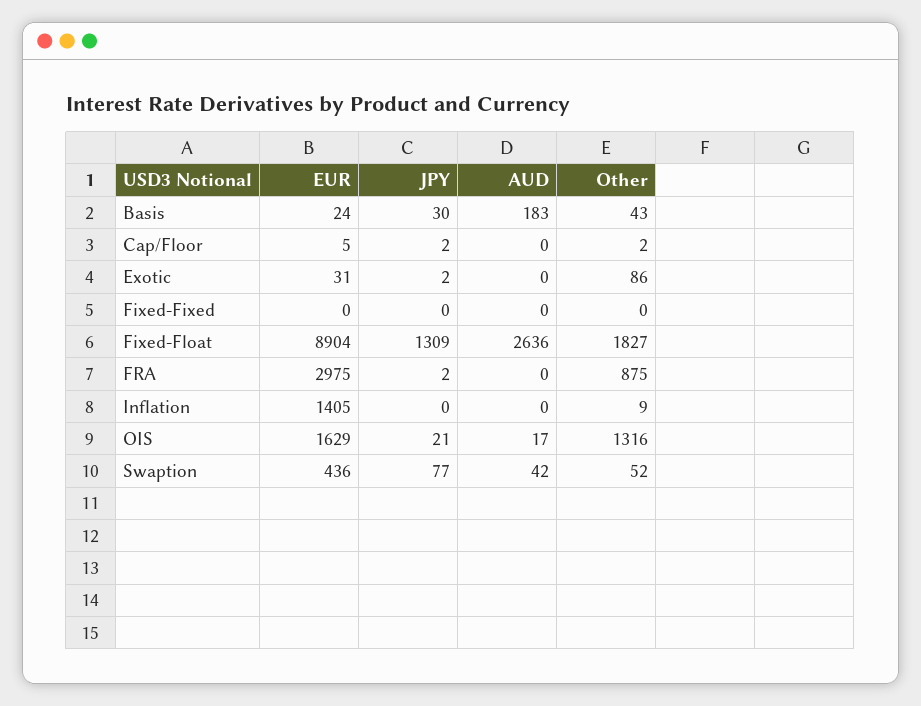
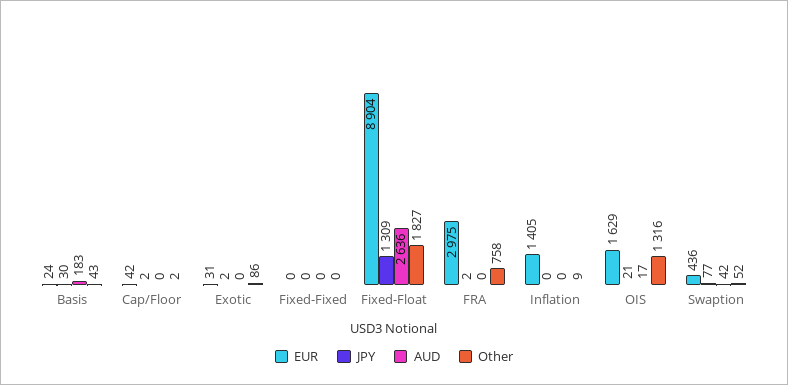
EUR, Cap/Floor: 5 -> 42
Other, FRA: 875 -> 758

